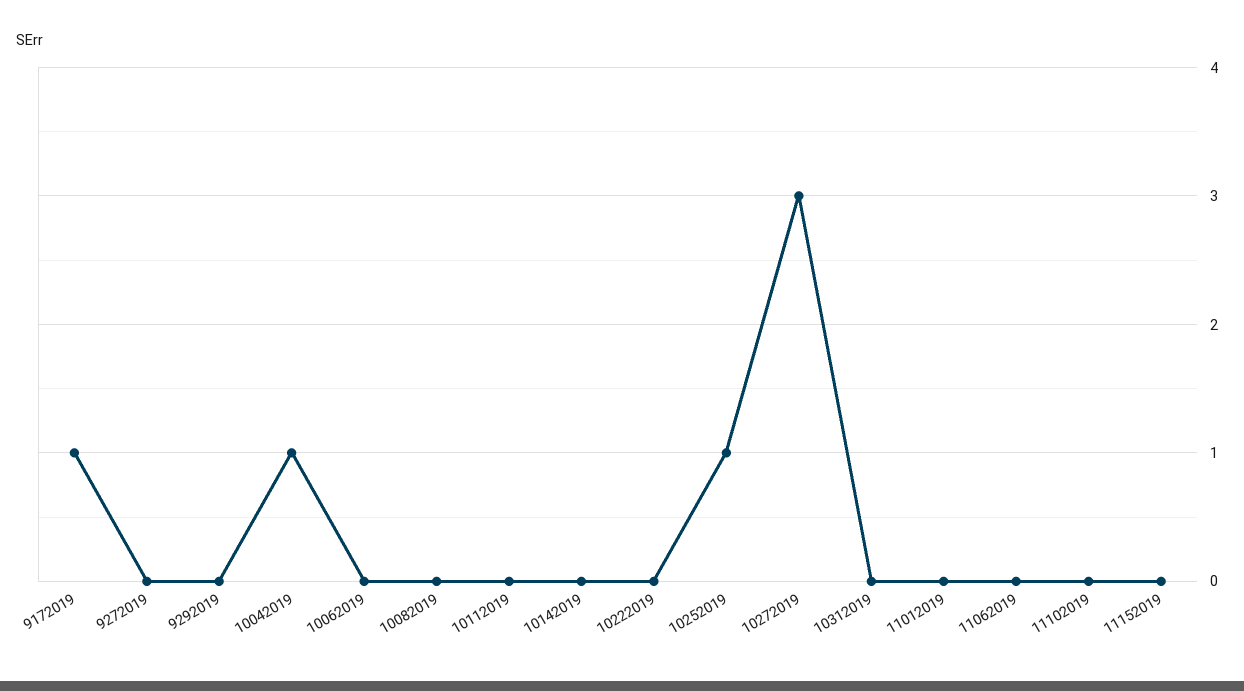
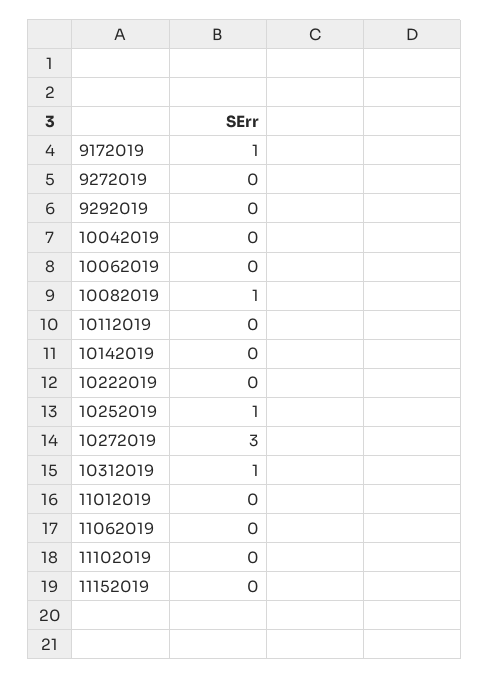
10042019: 1 -> 0
10082019: 0 -> 1
10312019: 0 -> 1

